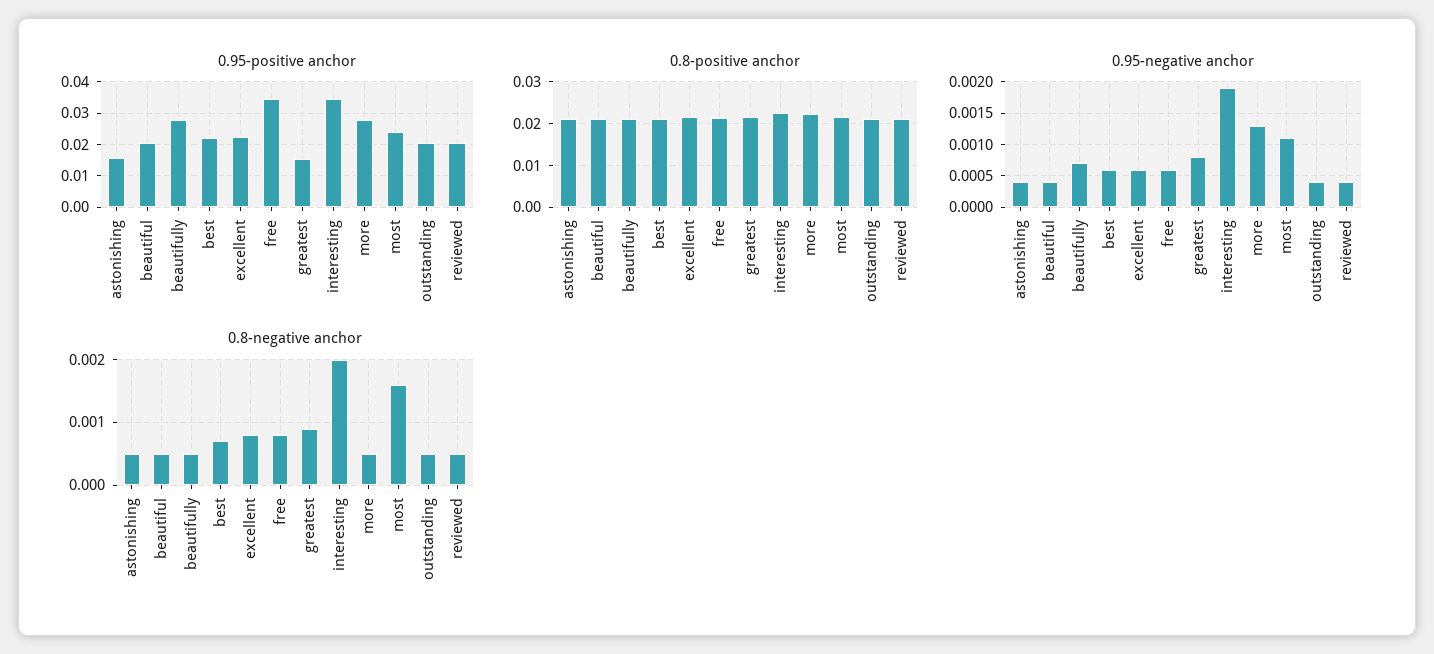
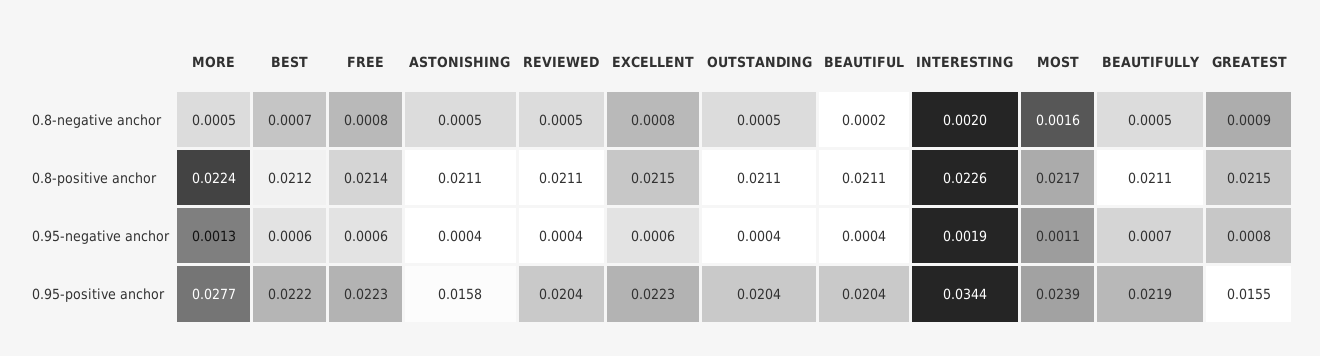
0.95-positive anchor, beautifully: 0.028 -> 0.0219
0.95-positive anchor, free: 0.034 -> 0.0223
0.8-negative anchor, beautiful: 0.0005 -> 0.0002

